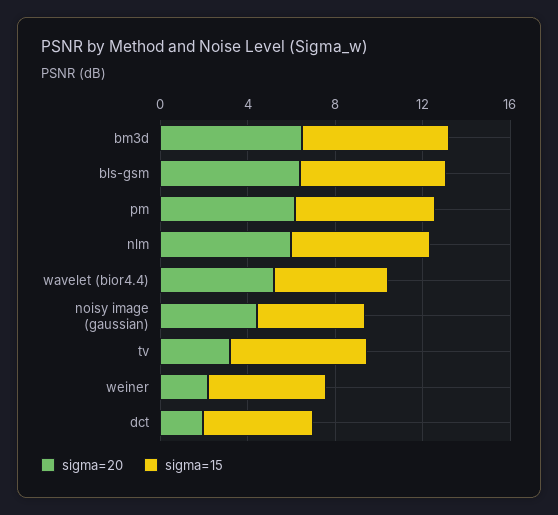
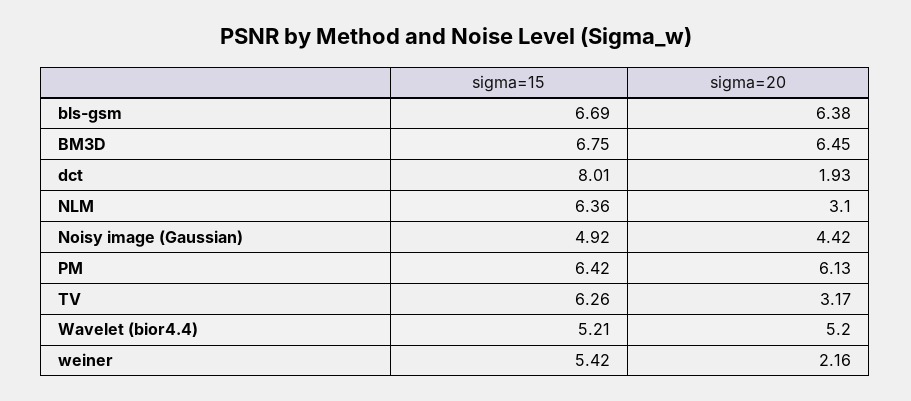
sigma=20, nlm: 6 -> 3.1
sigma=15, dct: 5 -> 8.01

